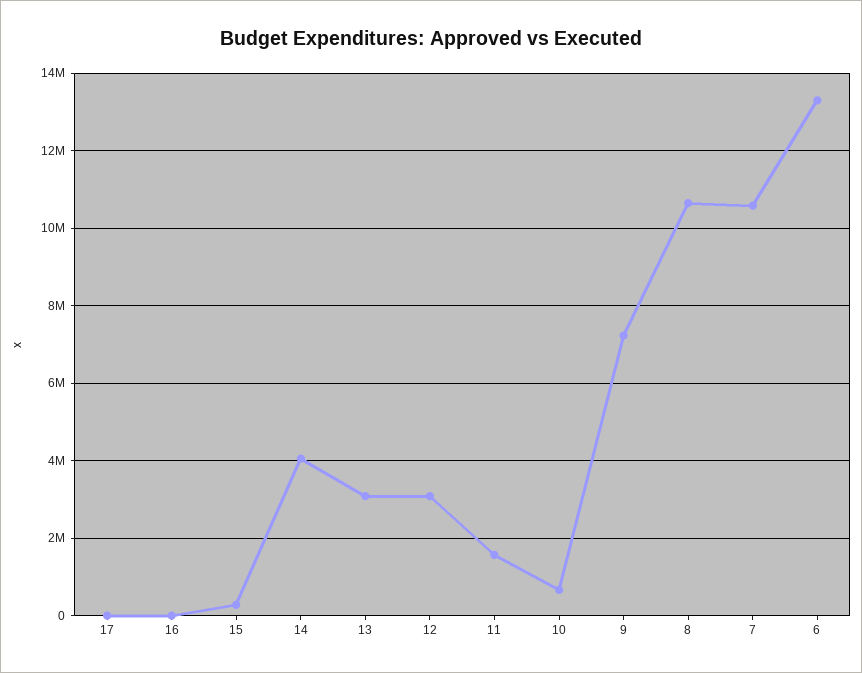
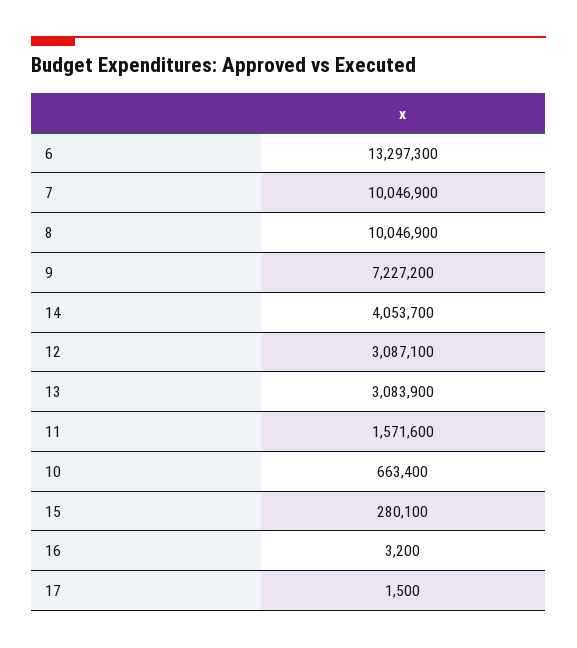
8: 10600000 -> 10046900
7: 10600000 -> 10046900

